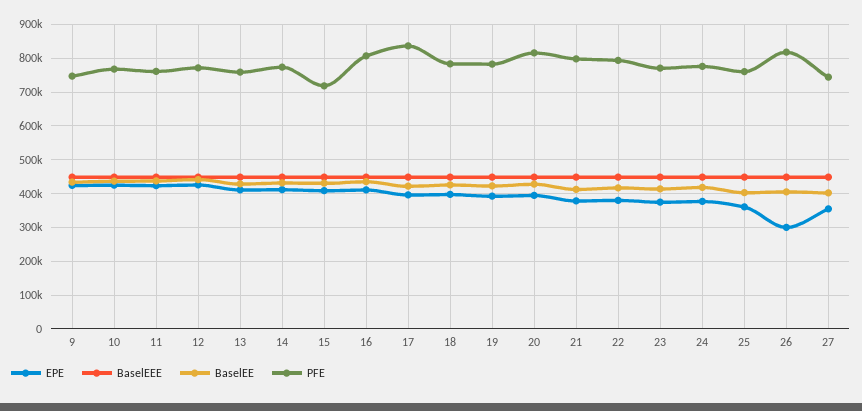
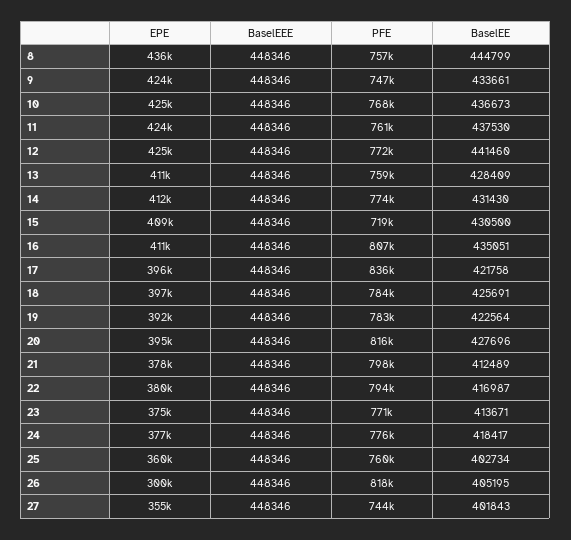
EPE, 8: none -> 436000
BaselEEE, 8: none -> 448346
PFE, 8: none -> 757000
BaselEE, 8: none -> 444799

